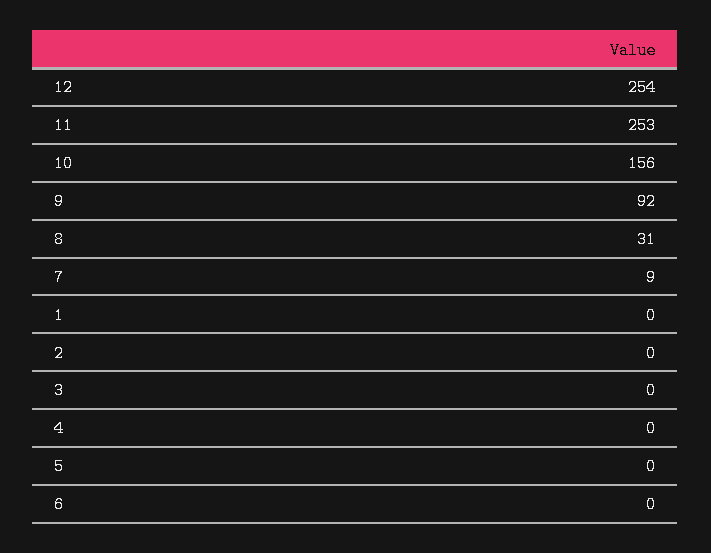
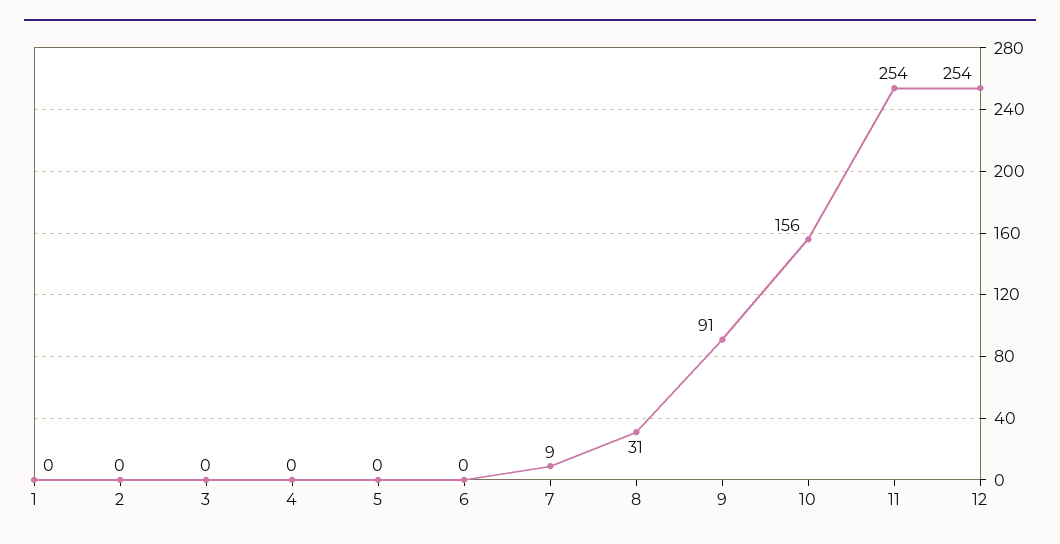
11: 253 -> 254
9: 92 -> 91

